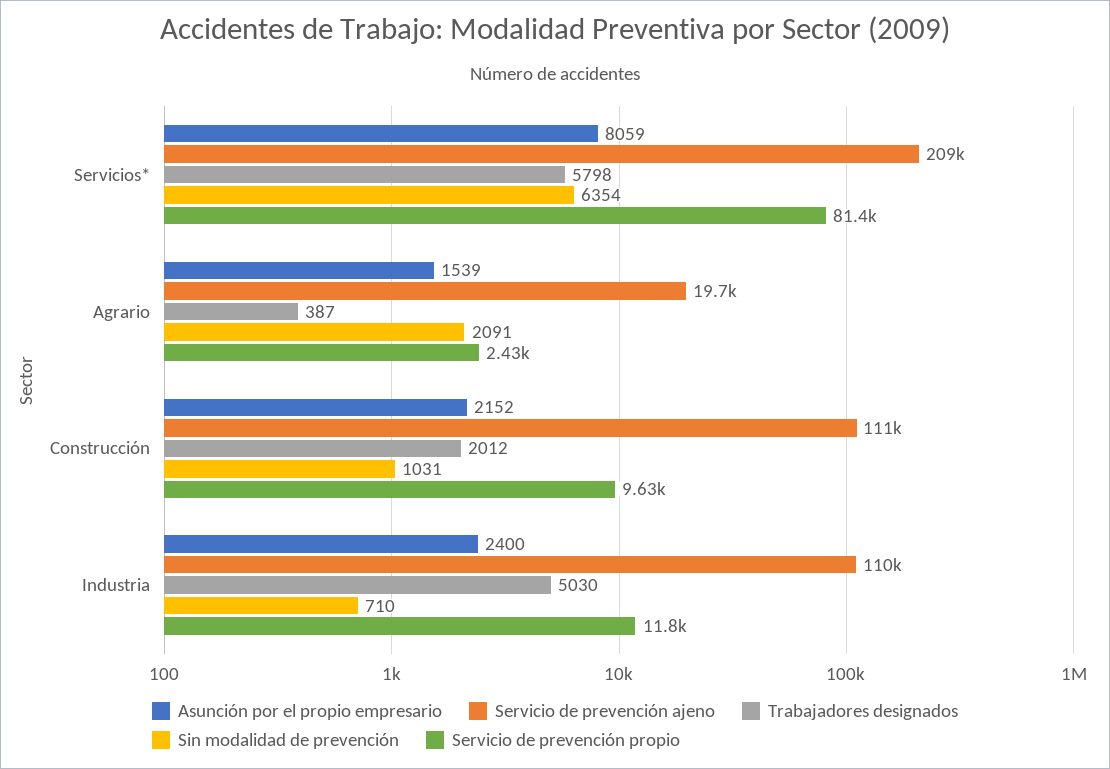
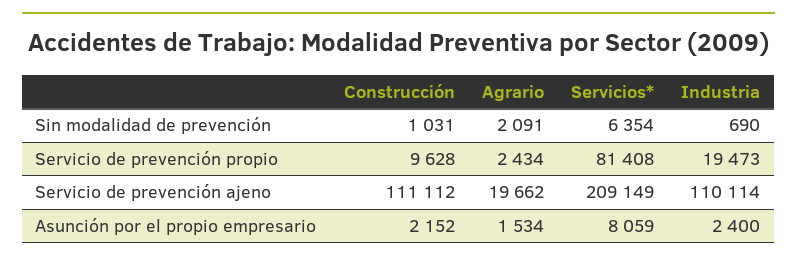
Trabajadores designados, Servicios*: 5798 -> none
Asunción por el propio empresario, Agrario: 1539 -> 1534
Trabajadores designados, Agrario: 387 -> none
Trabajadores designados, Construcción: 2012 -> none
Trabajadores designados, Industria: 5030 -> none
Sin modalidad de prevención, Industria: 710 -> 690
Servicio de prevención propio, Industria: 11800 -> 19473

